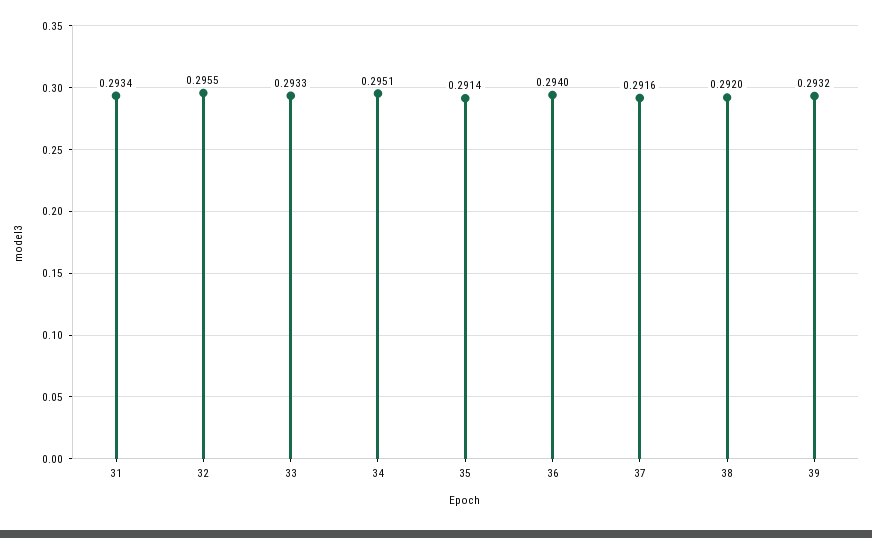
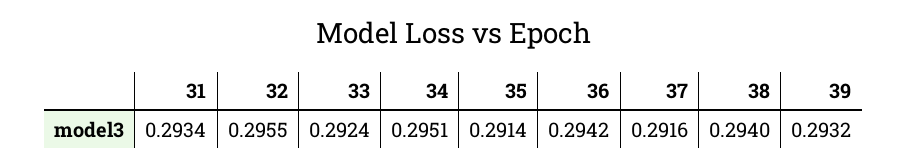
33: 0.2933 -> 0.2924
36: 0.294 -> 0.2942
38: 0.292 -> 0.294

